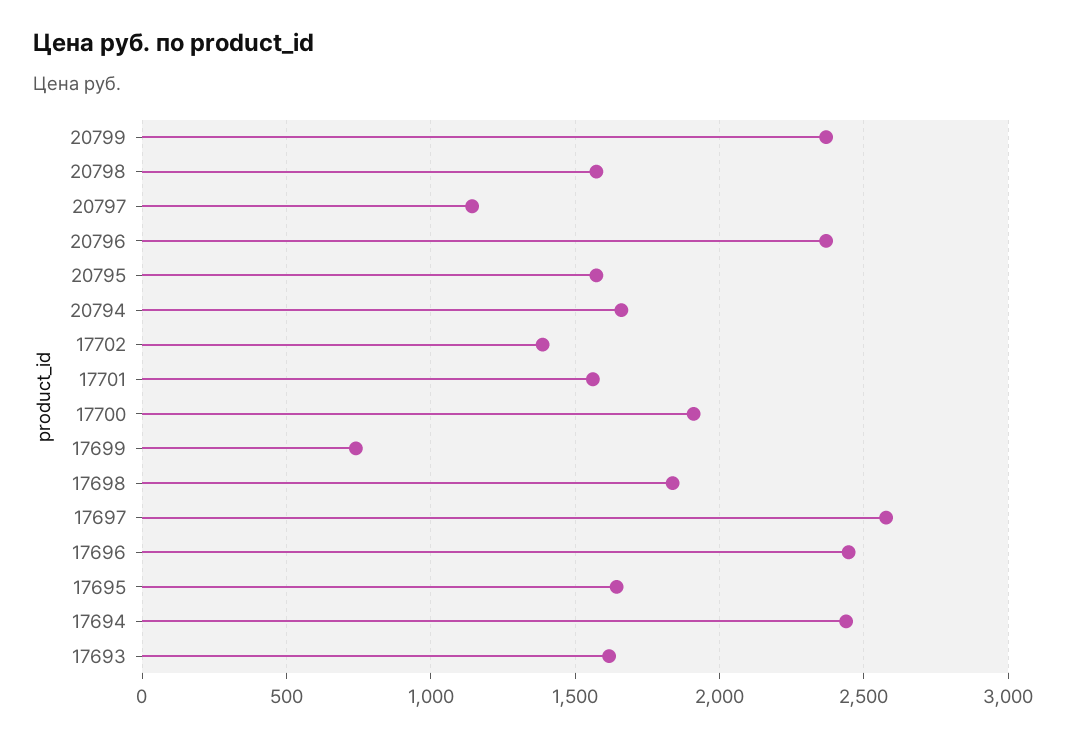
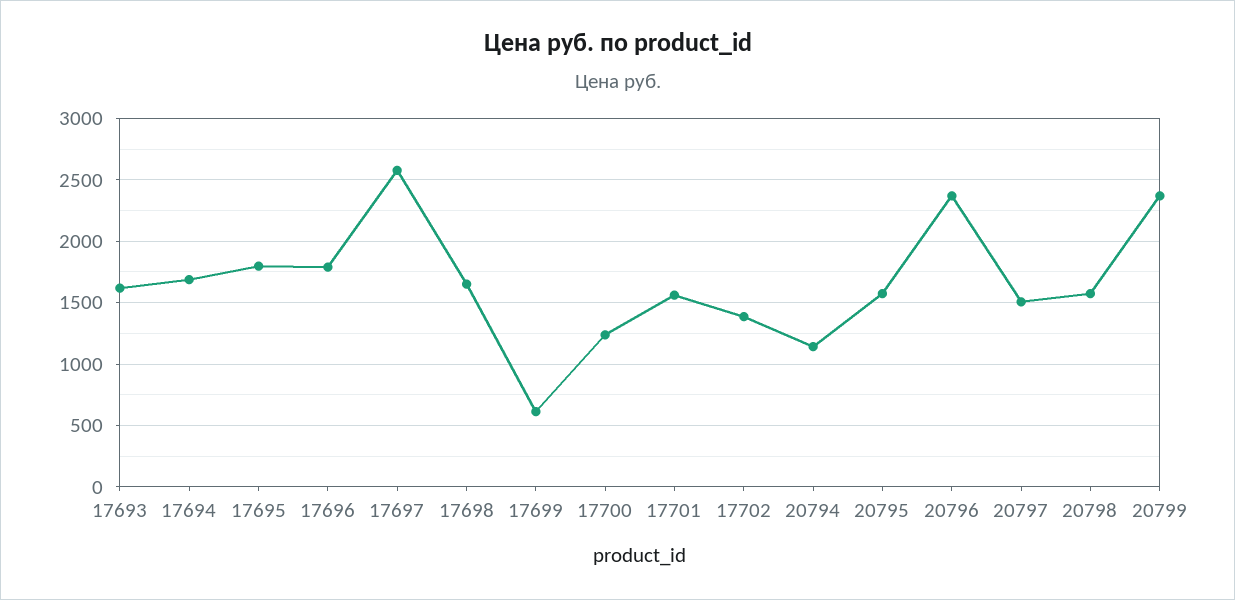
20797: 1150 -> 1500
20794: 1650 -> 1150
17700: 1900 -> 1250
17699: 750 -> 600
17698: 1850 -> 1650
17696: 2450 -> 1800
17695: 1650 -> 1800
17694: 2450 -> 1700

